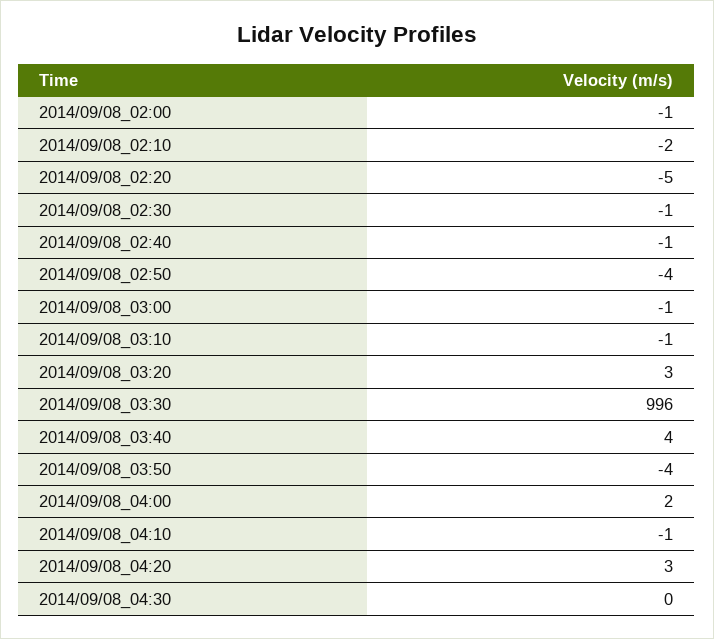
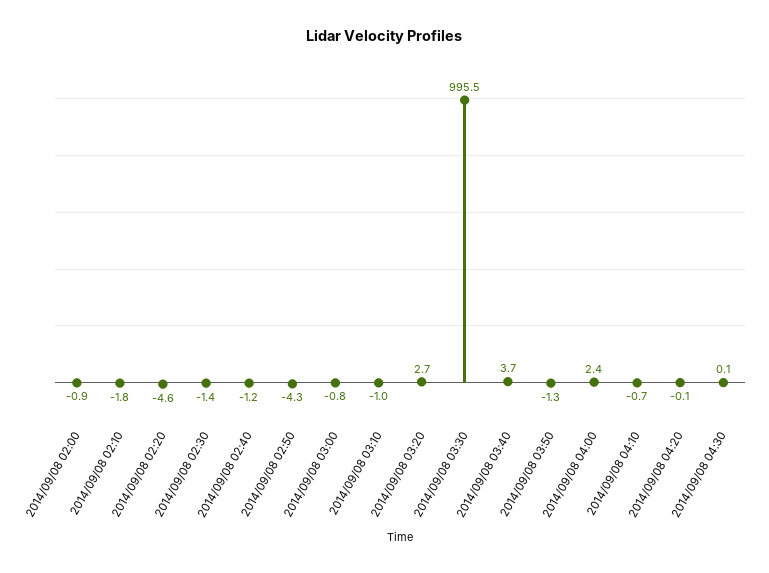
2014/09/08_03:50: -4 -> -1.3
2014/09/08_04:20: 3 -> -0.1

